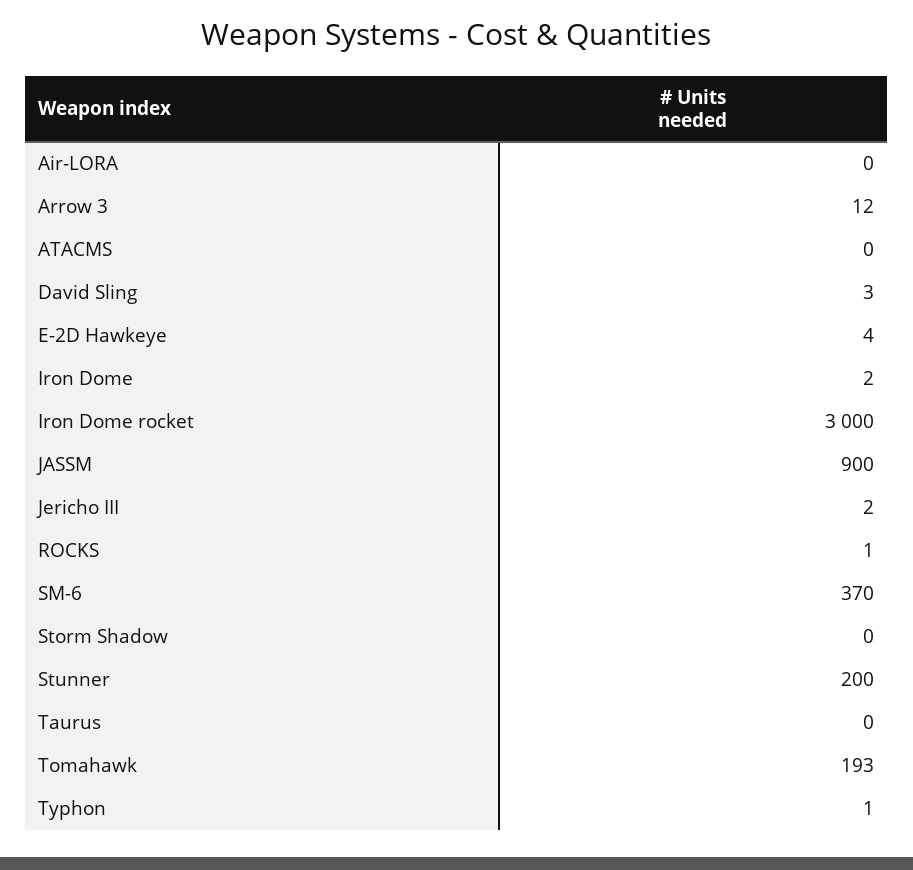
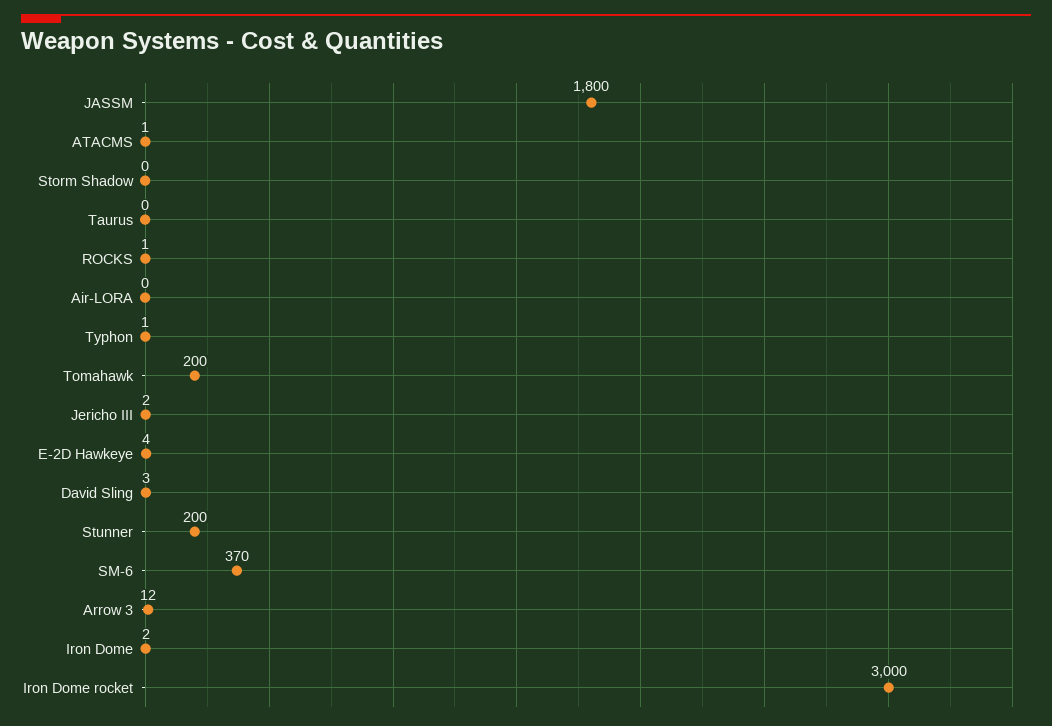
ATACMS: 0 -> 1
JASSM: 900 -> 1800
Tomahawk: 193 -> 200

